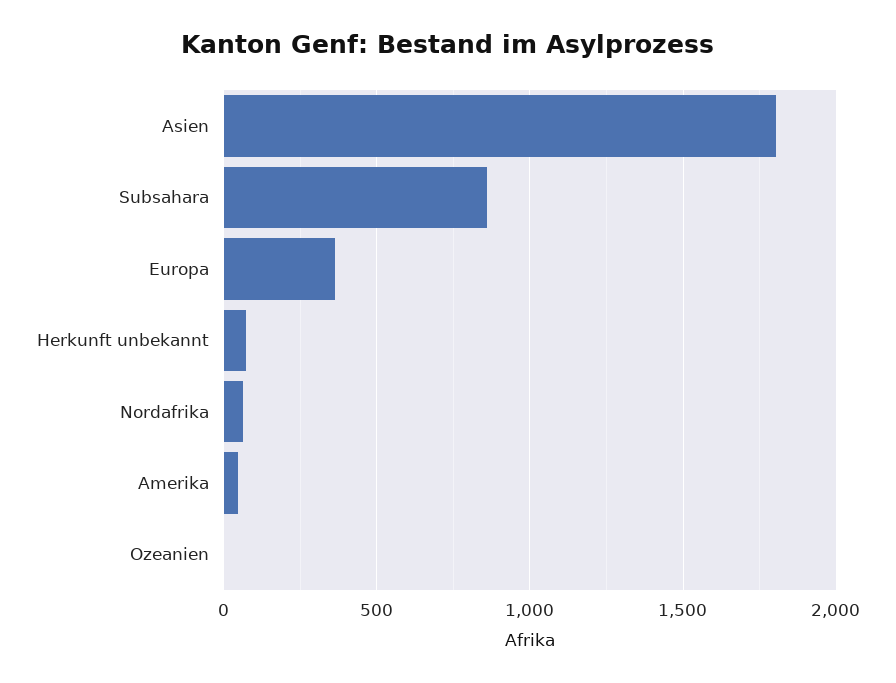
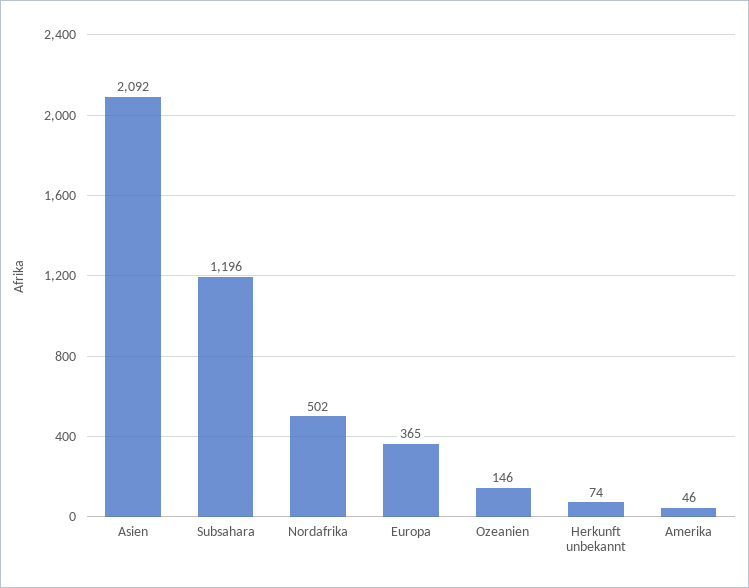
Asien: 1800 -> 2092
Subsahara: 850 -> 1196
Nordafrika: 50 -> 502
Ozeanien: 0 -> 146

